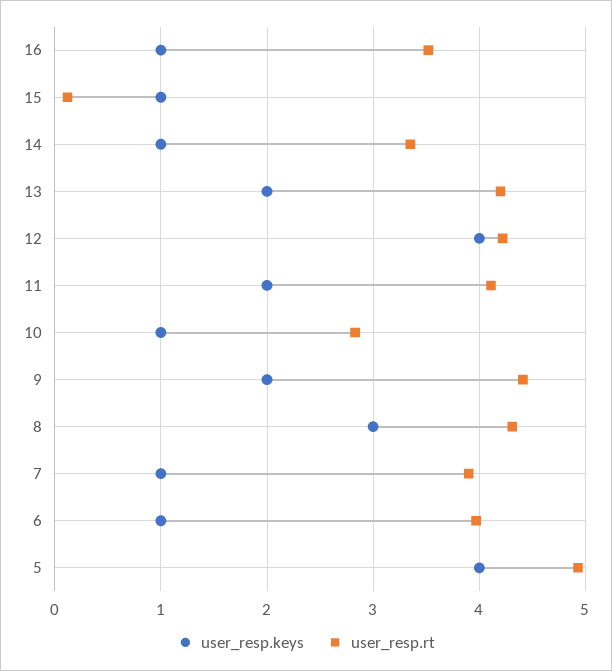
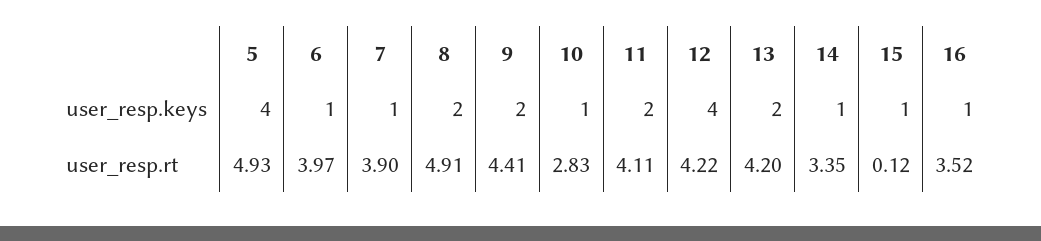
user_resp.keys, 8: 3 -> 2
user_resp.rt, 8: 4.3 -> 4.91

